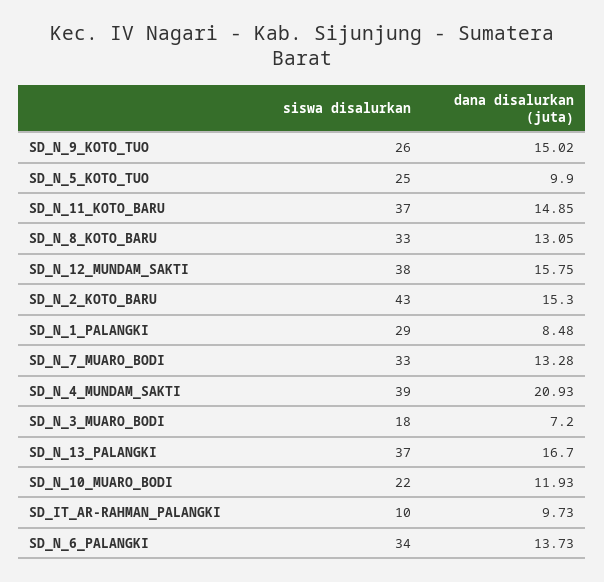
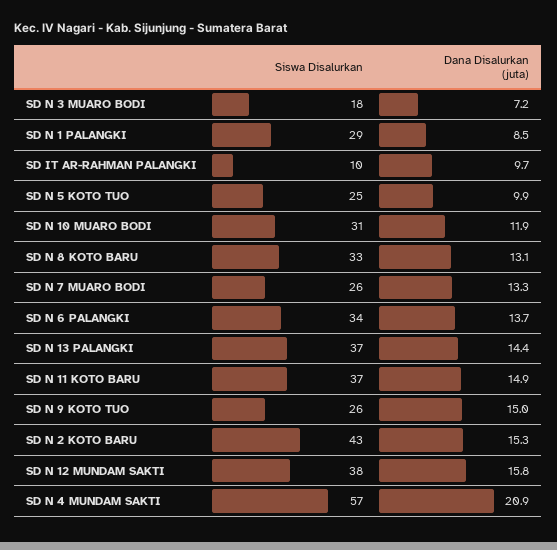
siswa disalurkan, SD_N_7_MUARO_BODI: 33 -> 26
siswa disalurkan, SD_N_4_MUNDAM_SAKTI: 39 -> 57
dana disalurkan (juta), SD_N_13_PALANGKI: 16.7 -> 14.4
siswa disalurkan, SD_N_10_MUARO_BODI: 22 -> 31

